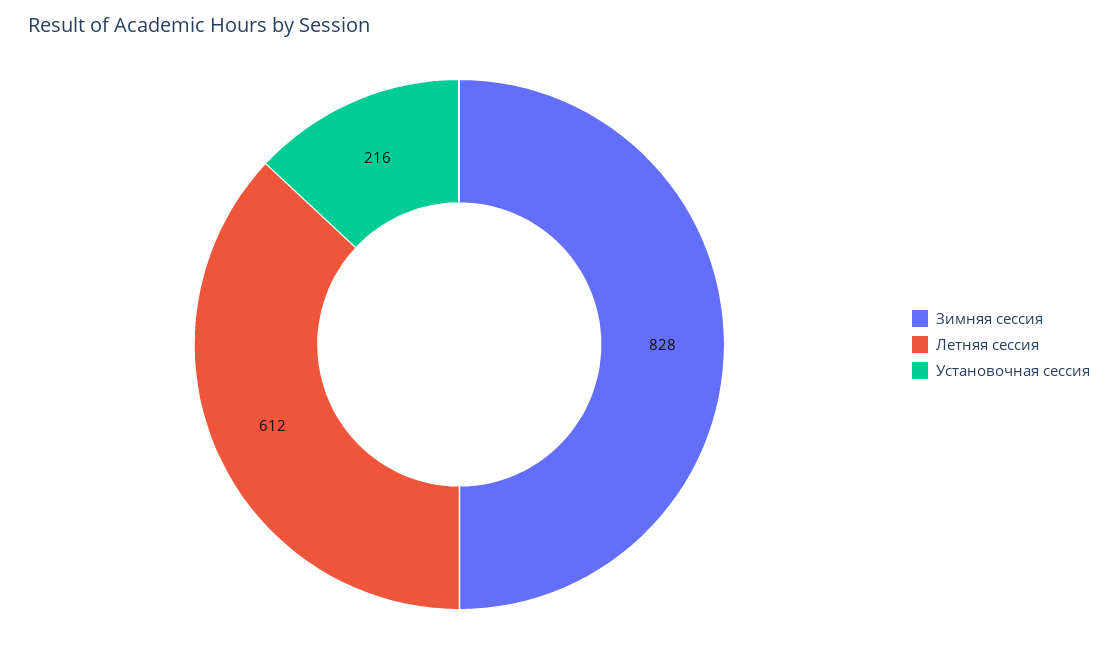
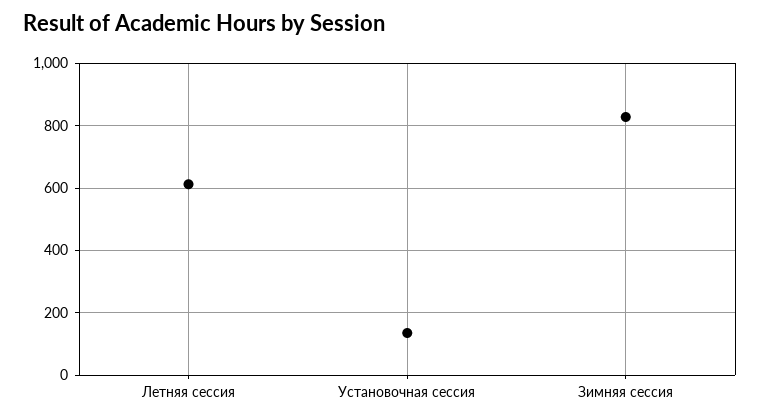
Установочная сессия: 216 -> 140

